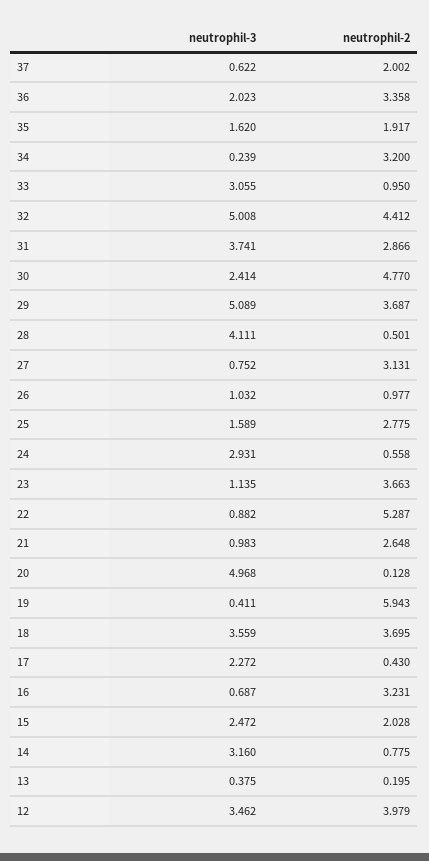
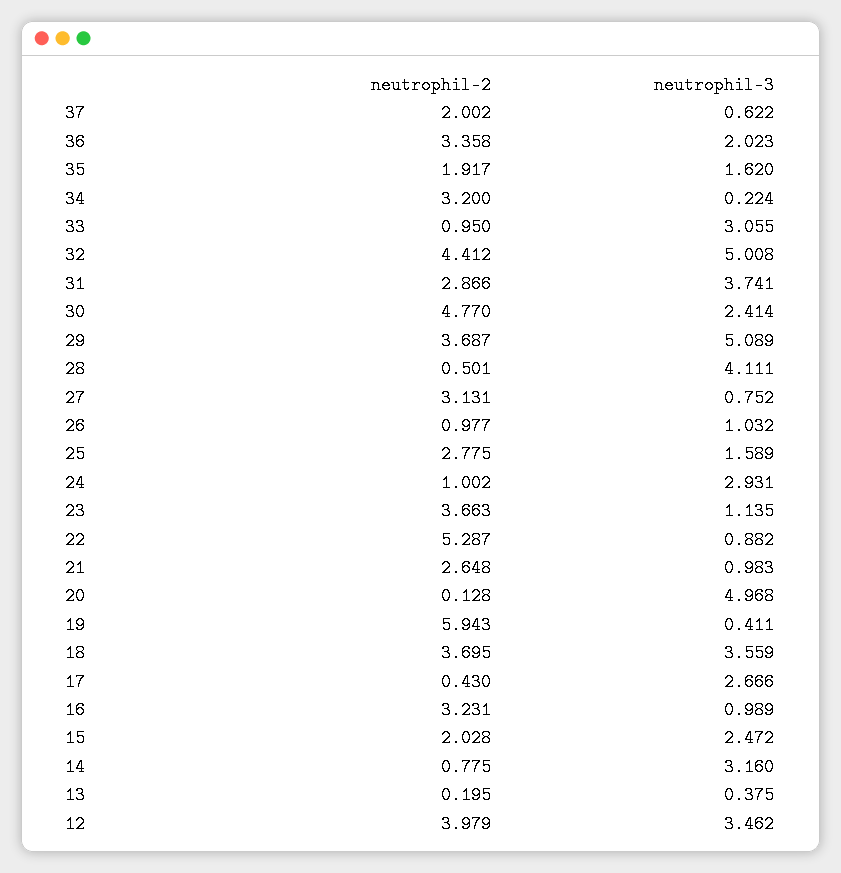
neutrophil-3, 34: 0.239 -> 0.224
neutrophil-2, 24: 0.558 -> 1.002
neutrophil-3, 17: 2.272 -> 2.666
neutrophil-3, 16: 0.687 -> 0.989

